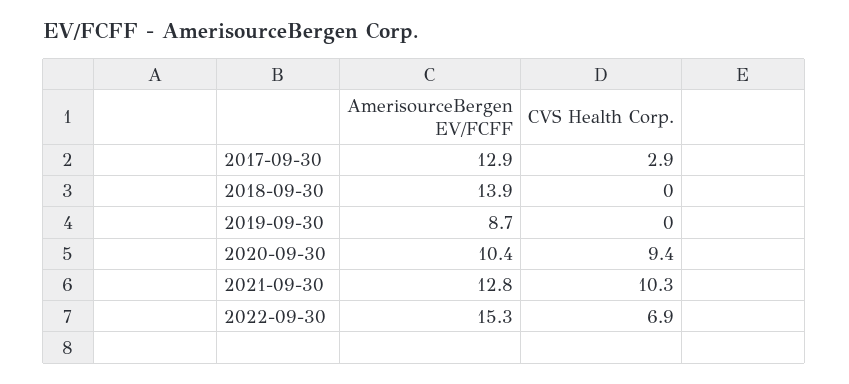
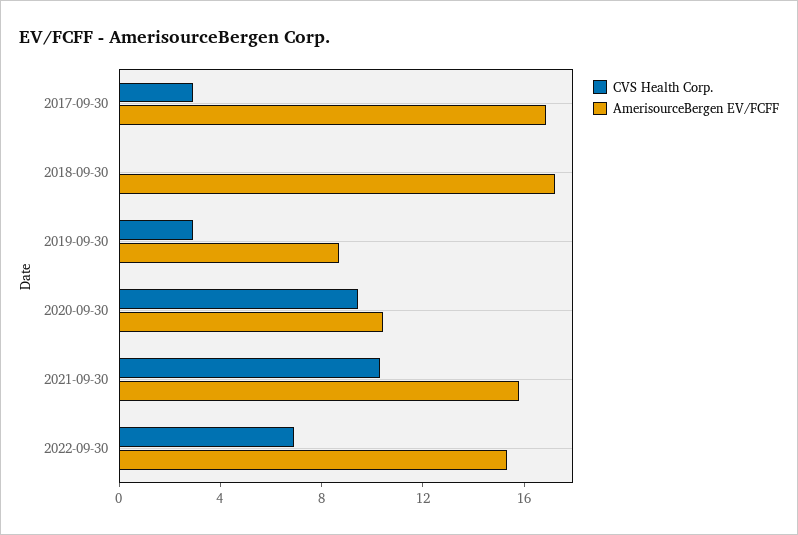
AmerisourceBergen EV/FCFF, 2017-09-30: 12.9 -> 17
AmerisourceBergen EV/FCFF, 2018-09-30: 13.9 -> 17
CVS Health Corp., 2019-09-30: 0 -> 3
AmerisourceBergen EV/FCFF, 2021-09-30: 12.8 -> 16

